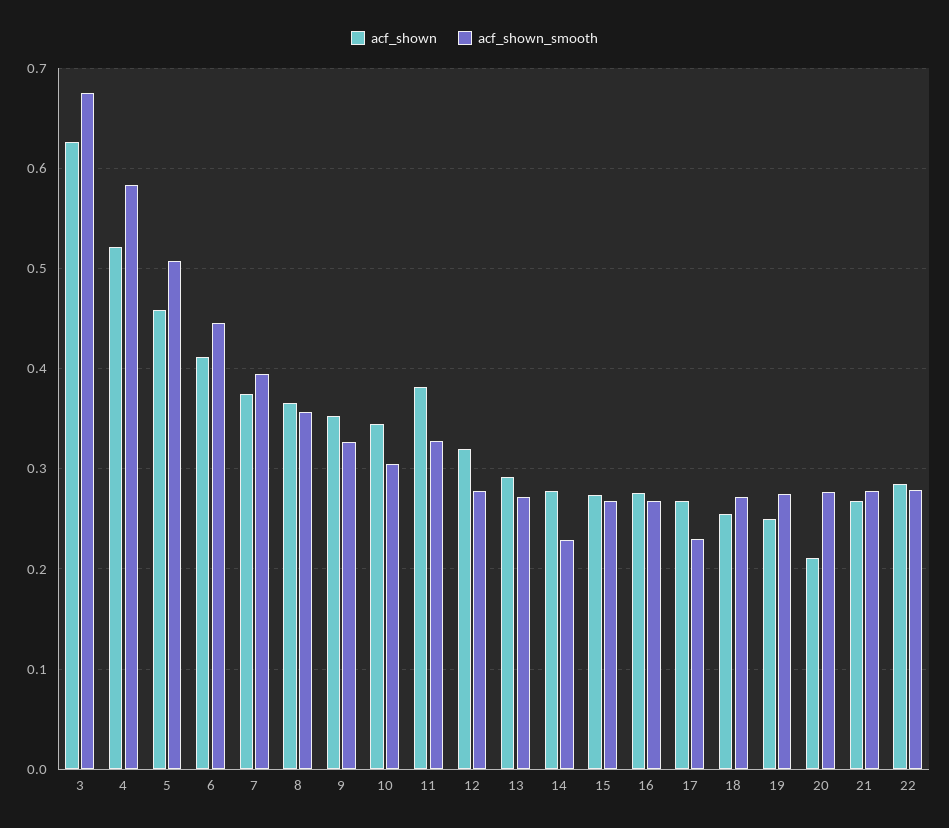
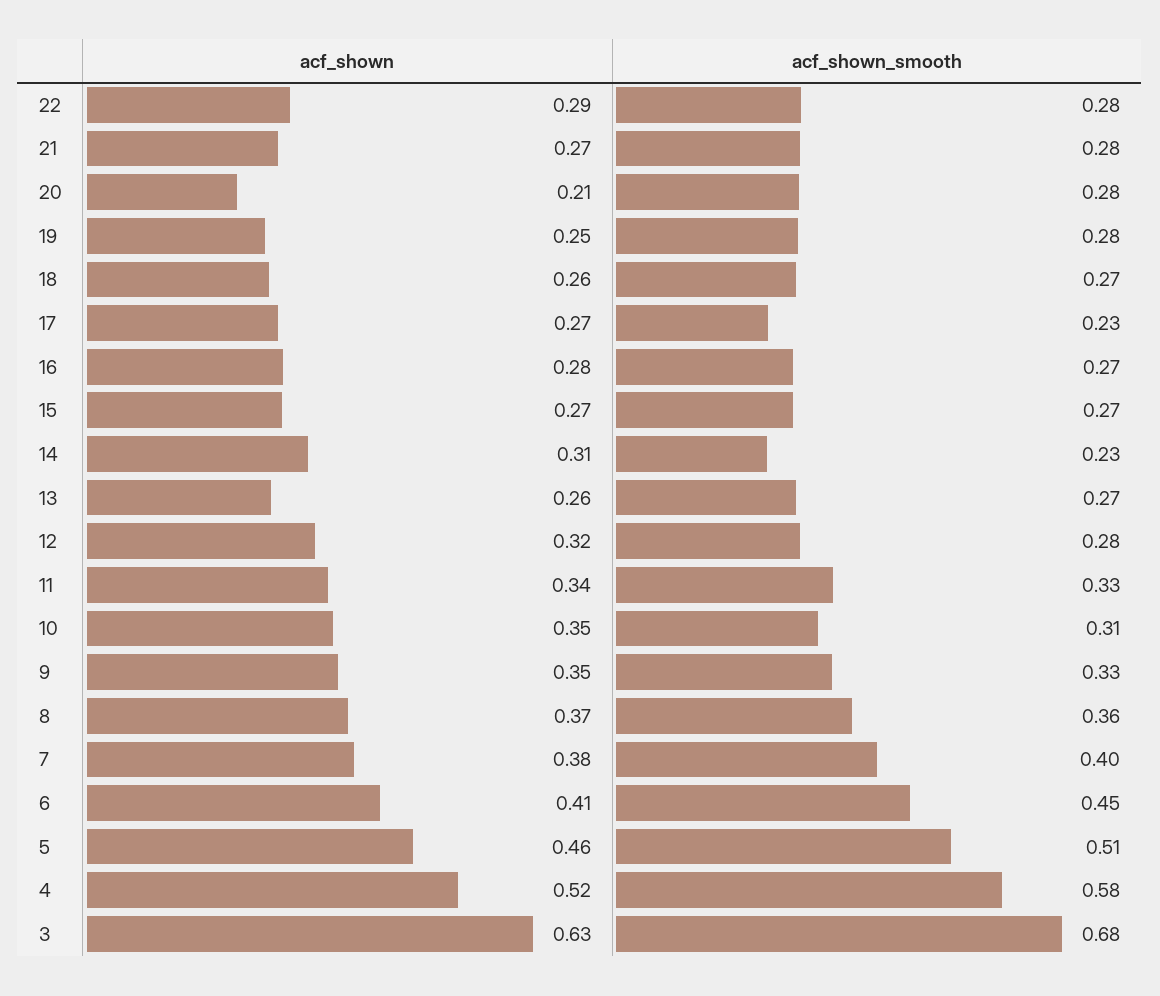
acf_shown, 11: 0.38 -> 0.34
acf_shown, 13: 0.29 -> 0.26
acf_shown, 14: 0.28 -> 0.31

